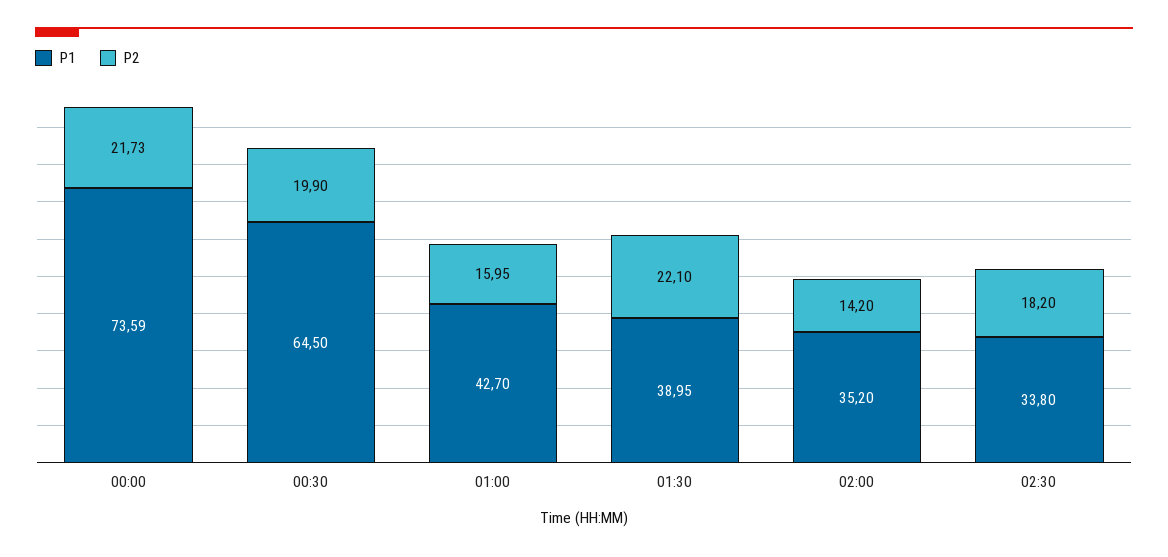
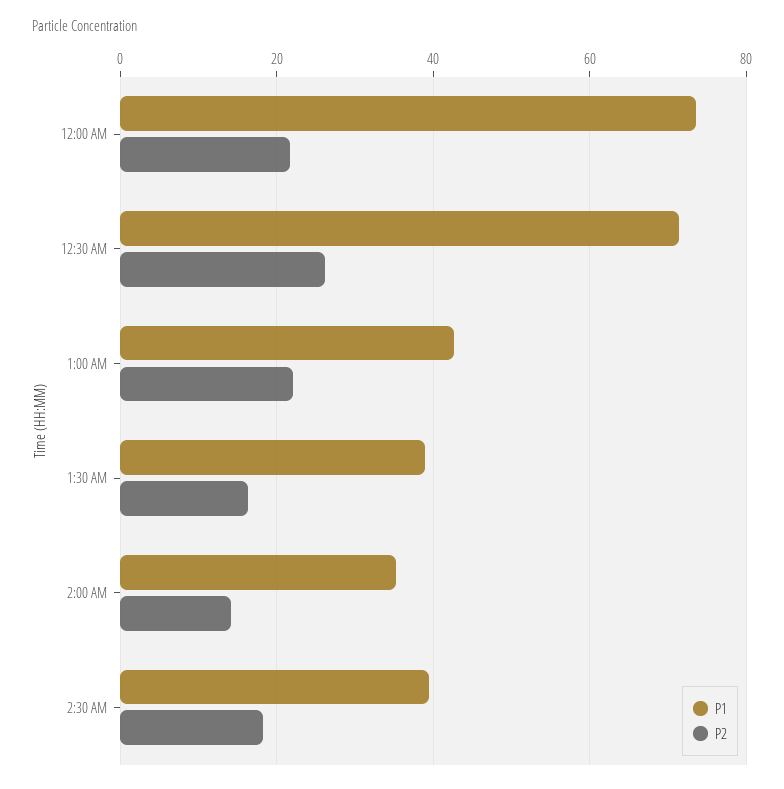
P1, 00:30: 64.5 -> 72
P2, 00:30: 19.9 -> 26
P2, 01:00: 15.95 -> 22
P2, 01:30: 22.1 -> 16
P1, 02:30: 33.8 -> 40

